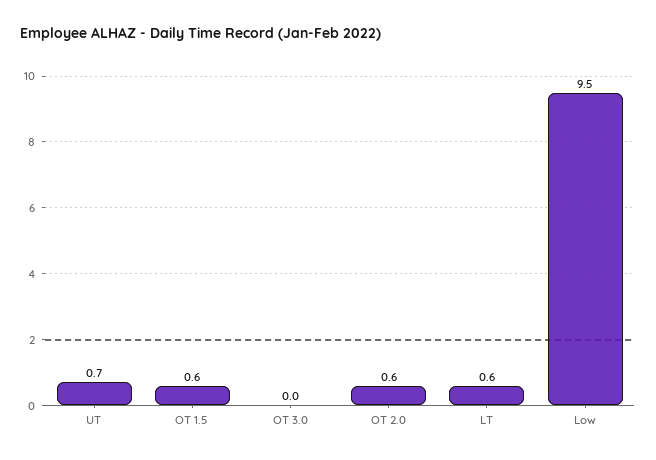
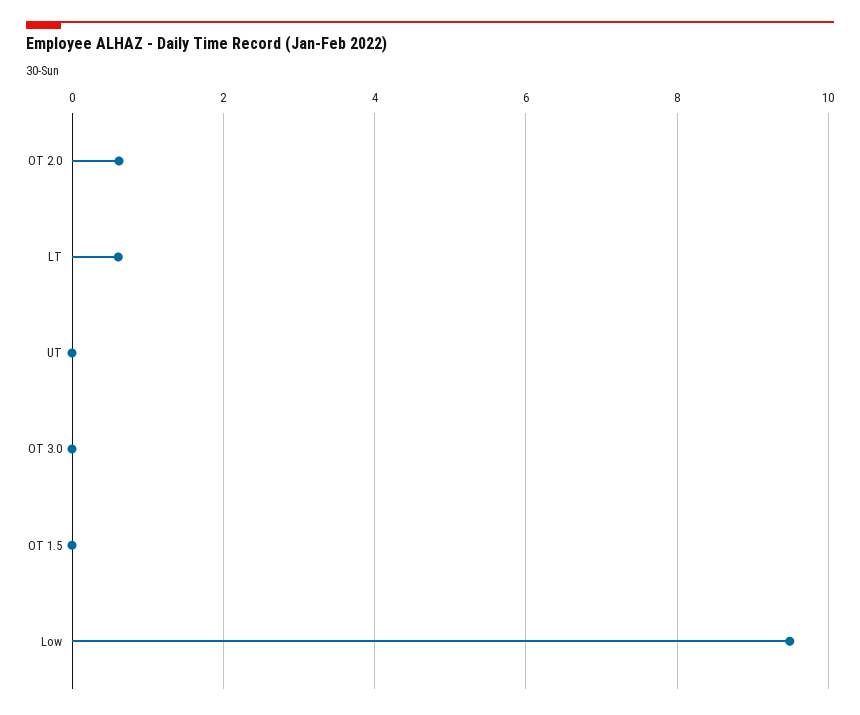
UT: 0.7 -> 0
OT 1.5: 0.6 -> 0

